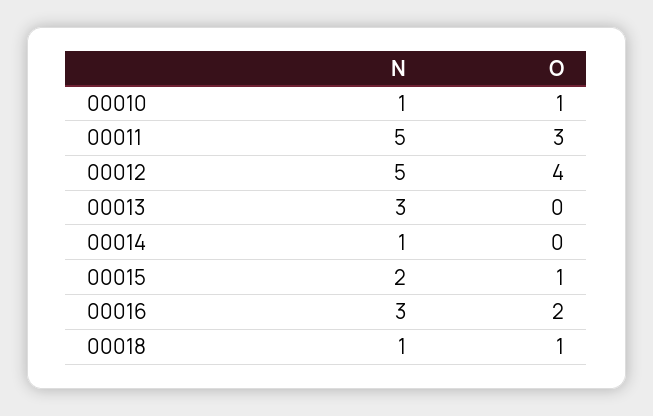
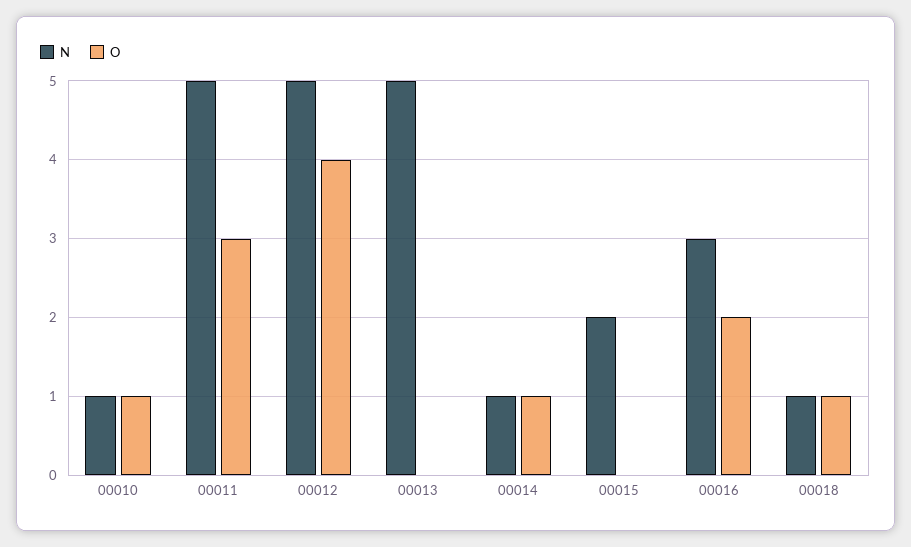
N, 00013: 3 -> 5
O, 00014: 0 -> 1
O, 00015: 1 -> 0

